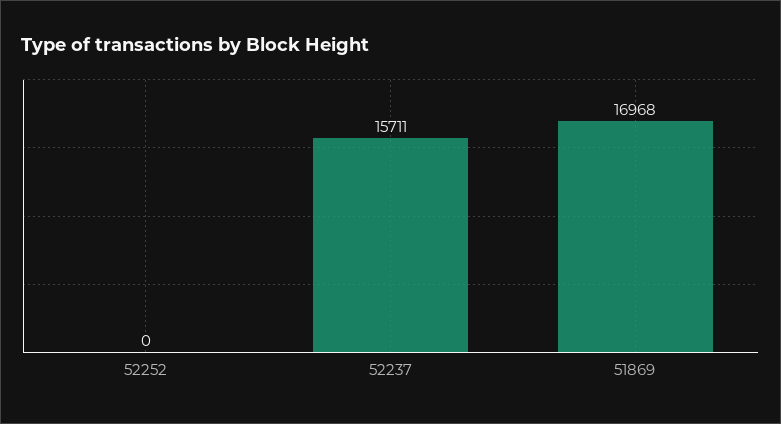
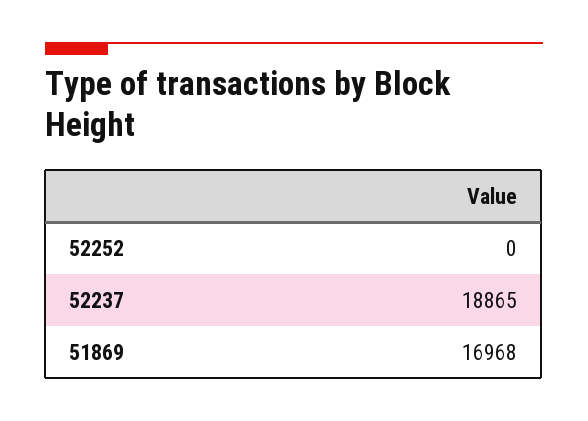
52237: 15711 -> 18865

